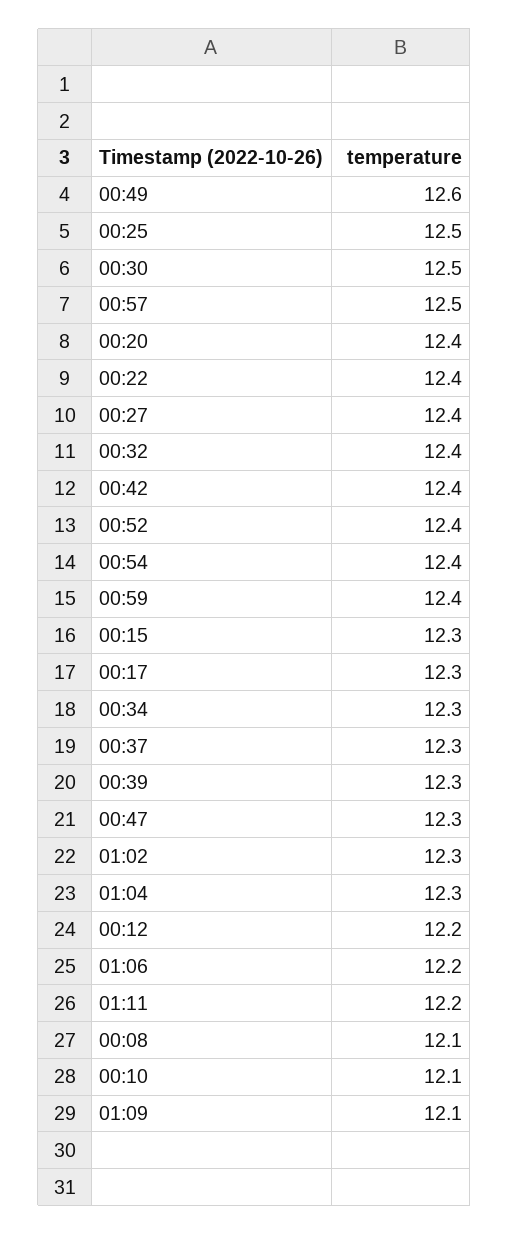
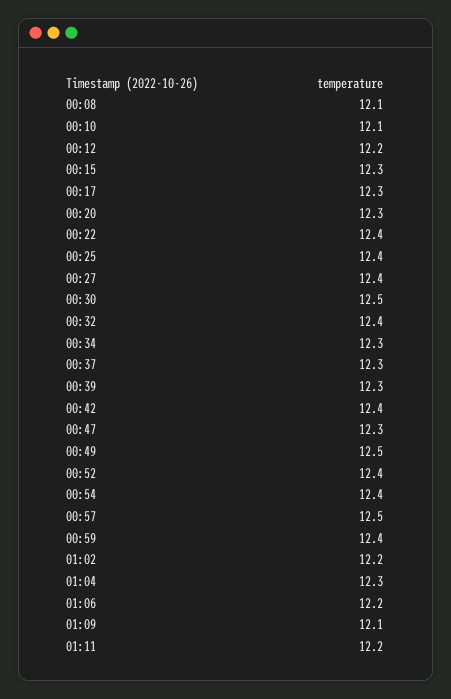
00:49: 12.6 -> 12.5
00:25: 12.5 -> 12.4
00:20: 12.4 -> 12.3
01:02: 12.3 -> 12.2

